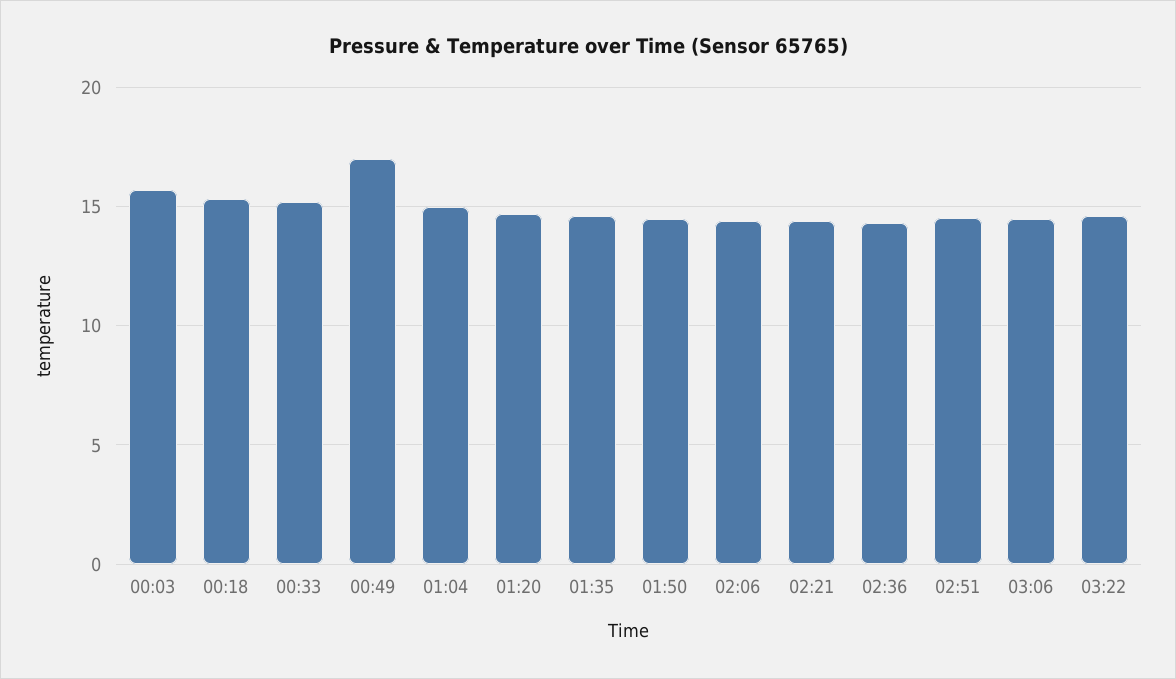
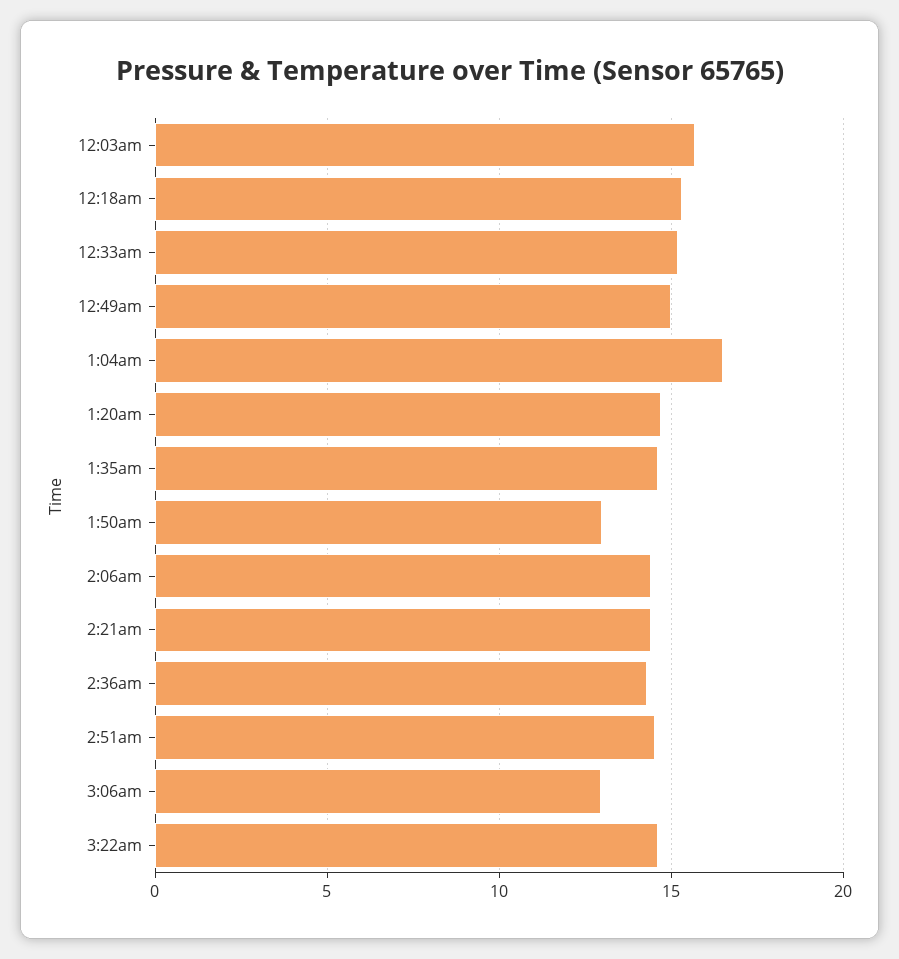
00:49: 17 -> 15
01:04: 15 -> 16.5
01:50: 14.5 -> 13
03:06: 14.5 -> 13

